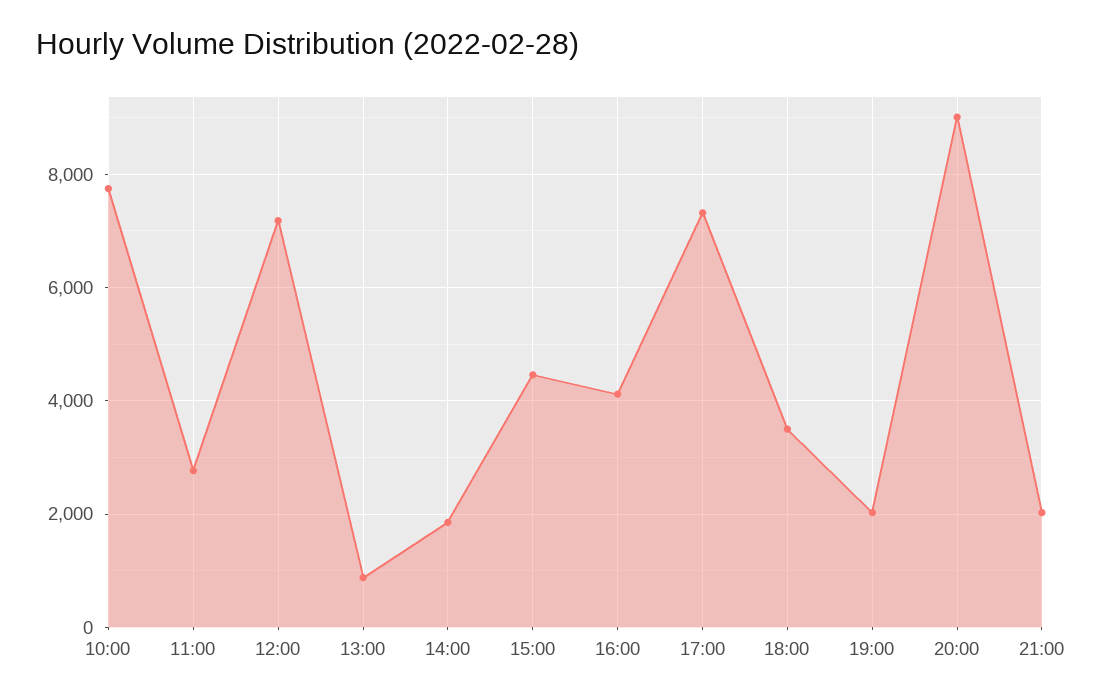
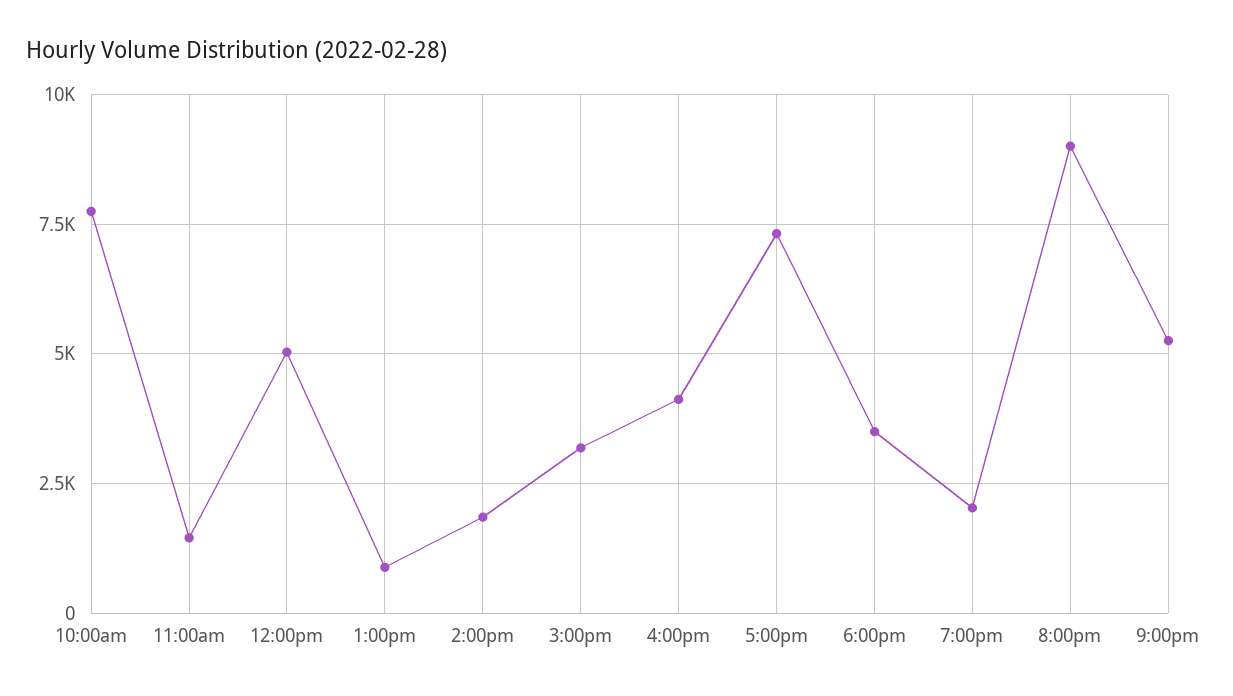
11:00: 2800 -> 1500
12:00: 7200 -> 5000
15:00: 4400 -> 3250
21:00: 2000 -> 5250

